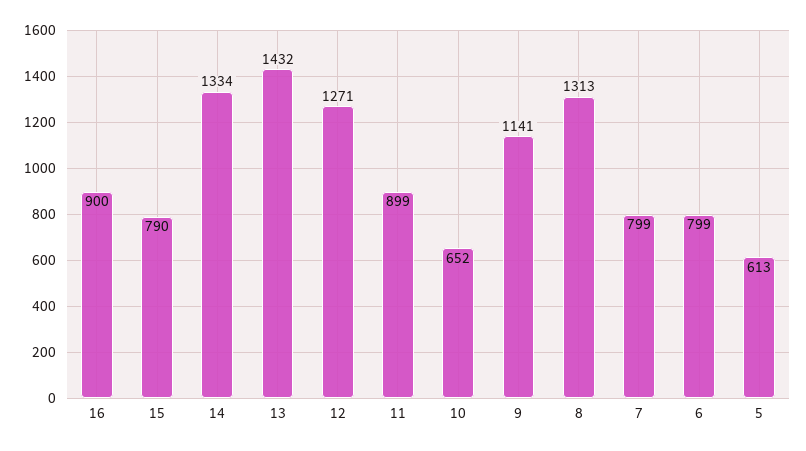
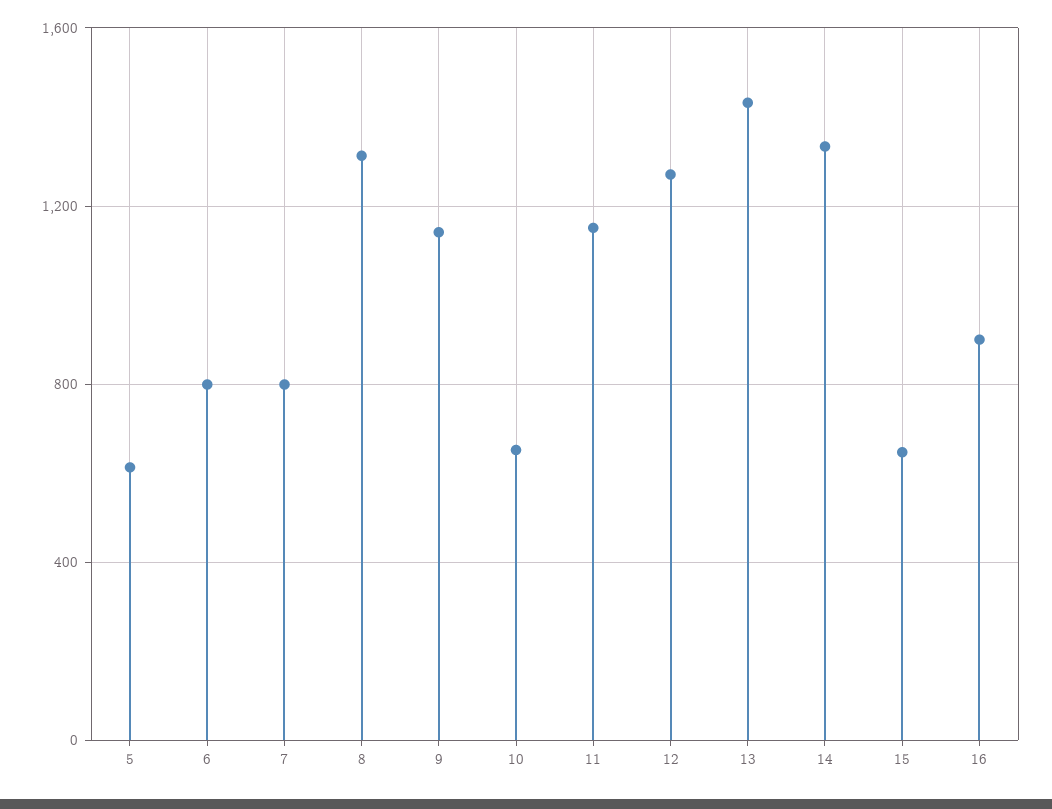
15: 790 -> 650
11: 899 -> 1150

